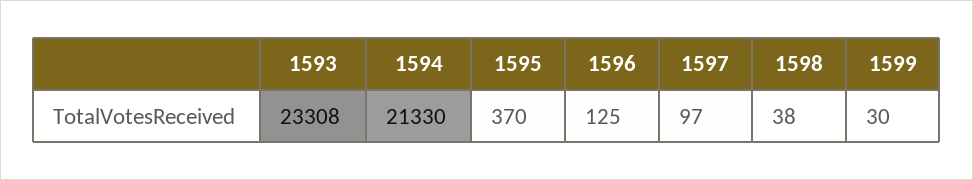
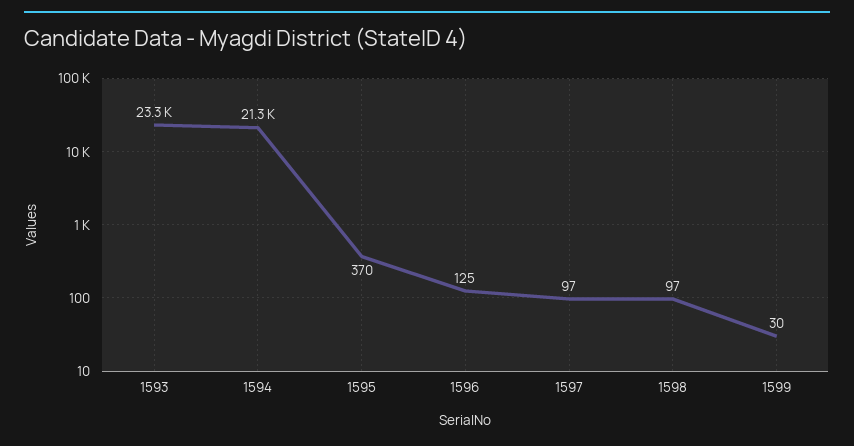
1598: 38 -> 97

